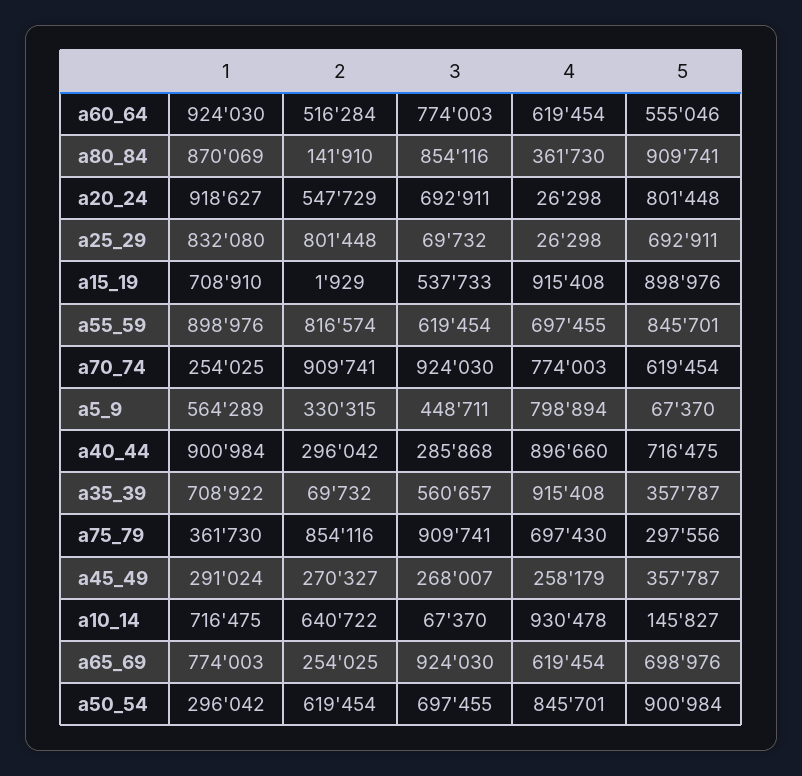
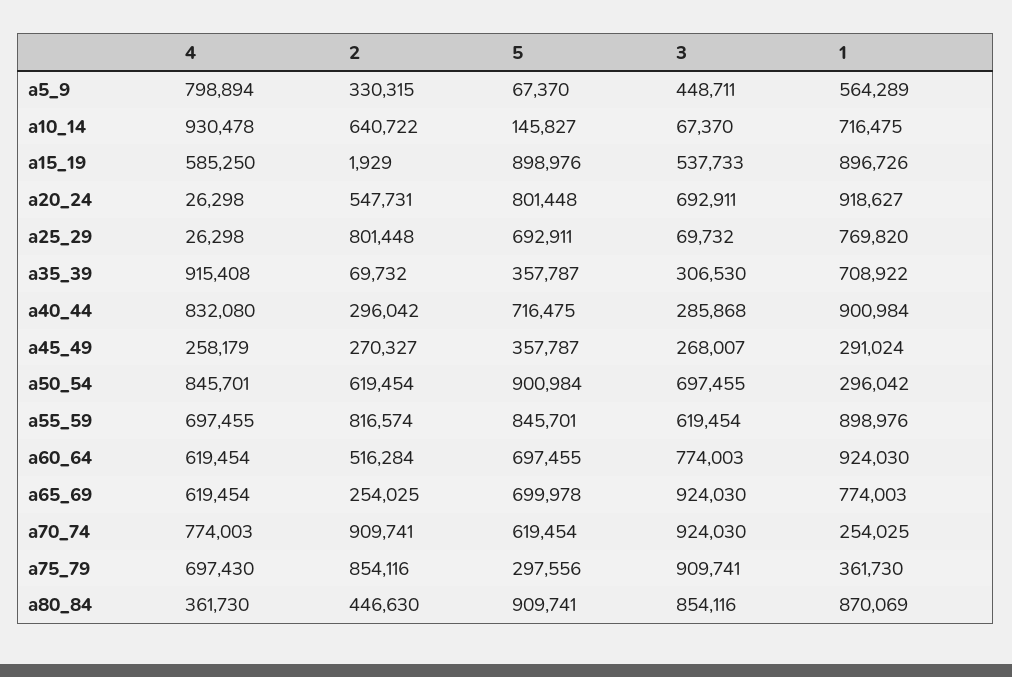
5, a60_64: 555046 -> 697455
2, a80_84: 141910 -> 446630
2, a20_24: 547729 -> 547731
1, a25_29: 832080 -> 769820
1, a15_19: 708910 -> 896726
4, a15_19: 915408 -> 585250
4, a40_44: 896660 -> 832080
3, a35_39: 560657 -> 306530
5, a65_69: 698976 -> 699978

